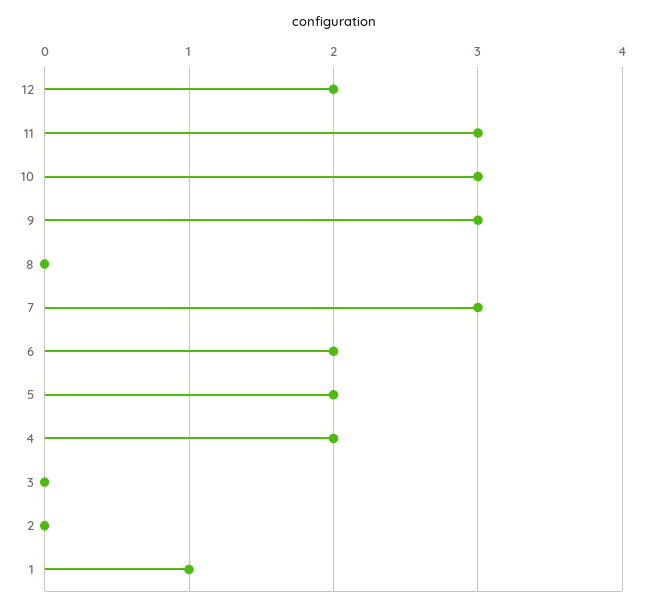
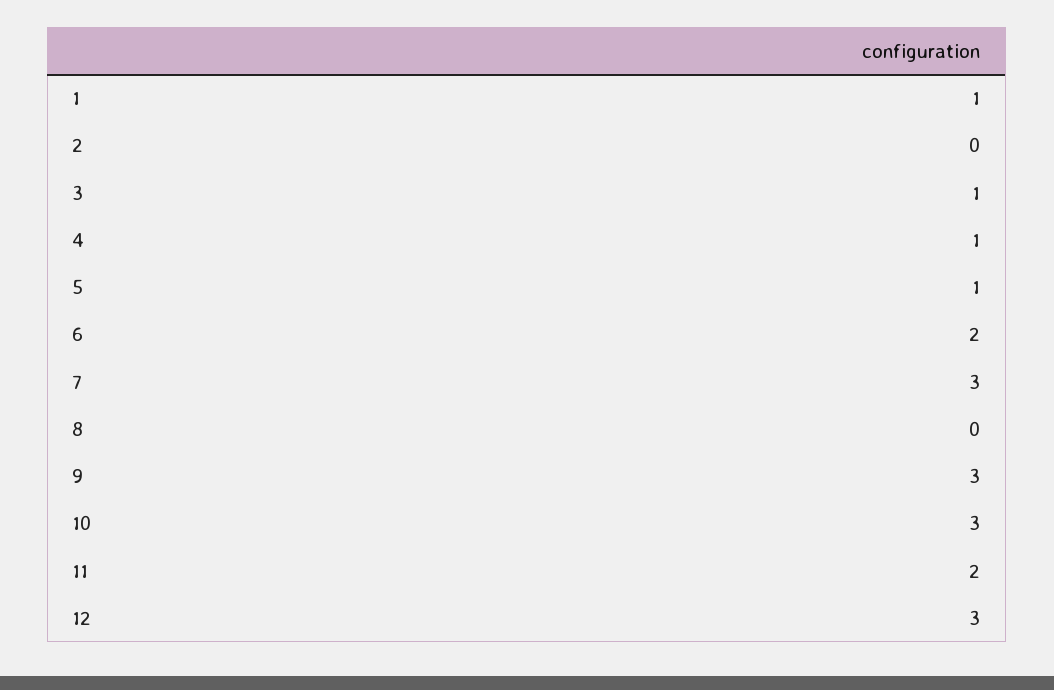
12: 2 -> 3
11: 3 -> 2
5: 2 -> 1
4: 2 -> 1
3: 0 -> 1

